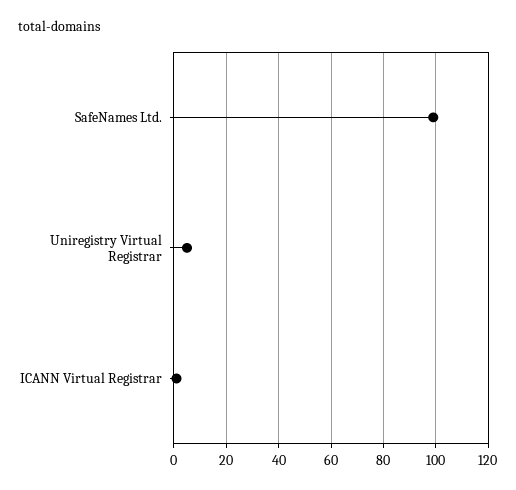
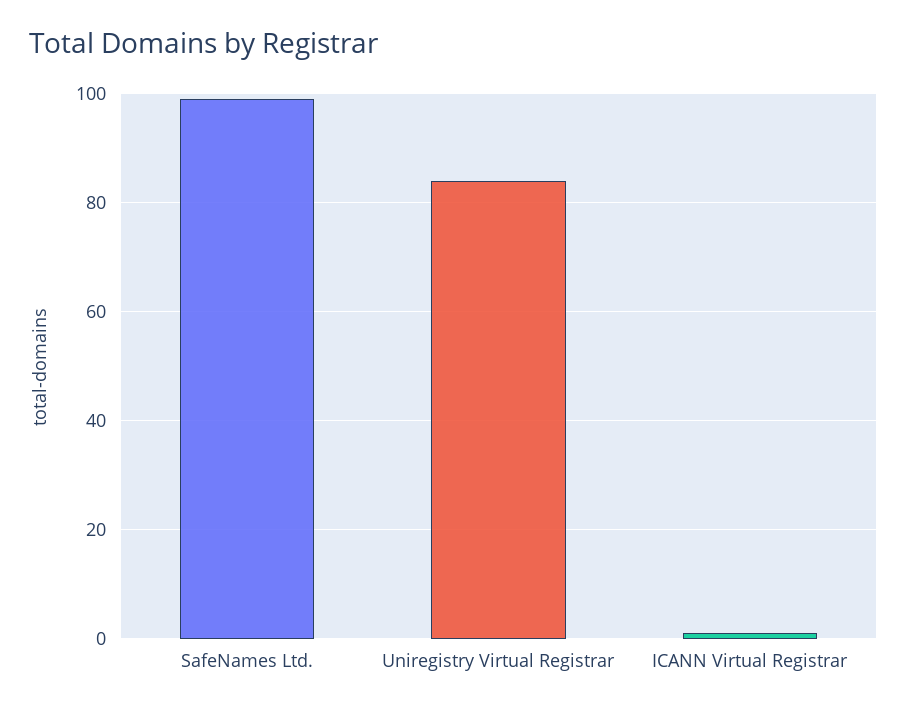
Uniregistry Virtual Registrar: 5 -> 85

